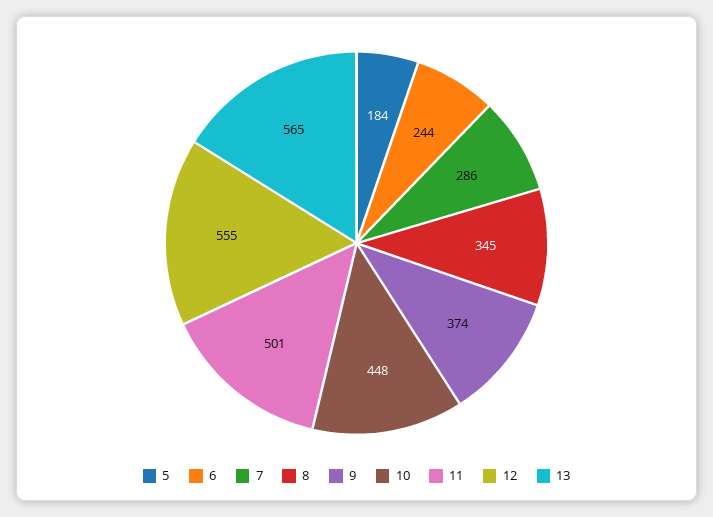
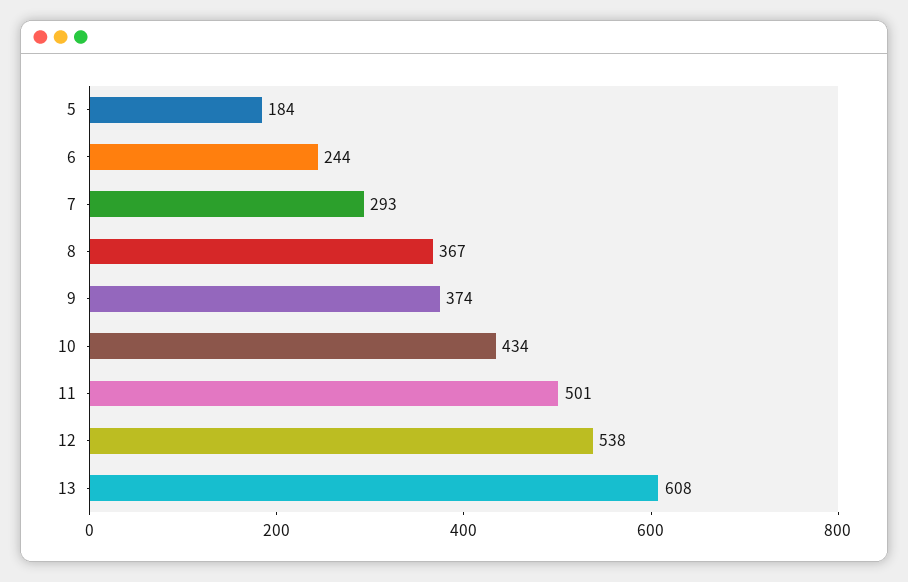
7: 286 -> 293
8: 345 -> 367
10: 448 -> 434
12: 555 -> 538
13: 565 -> 608

